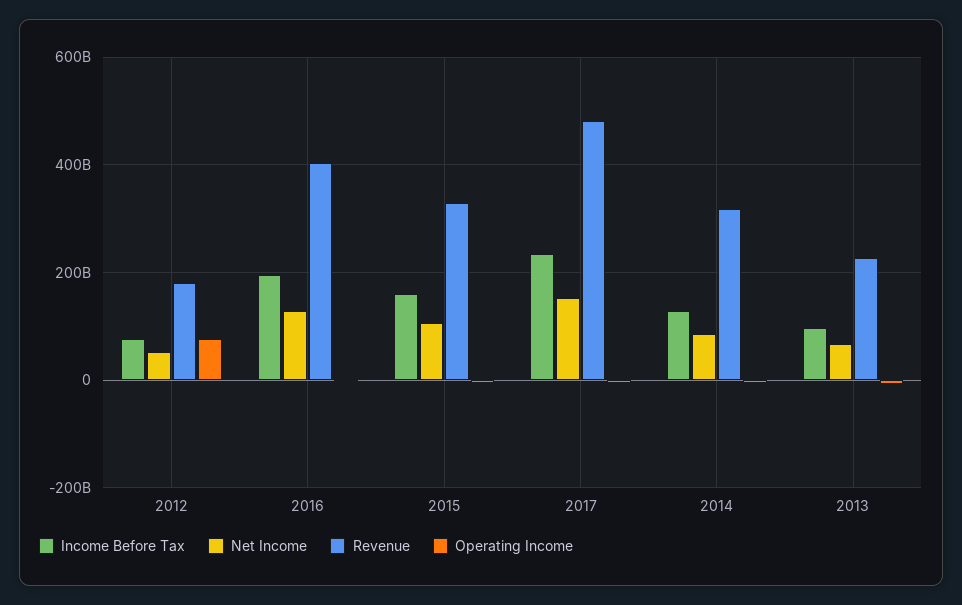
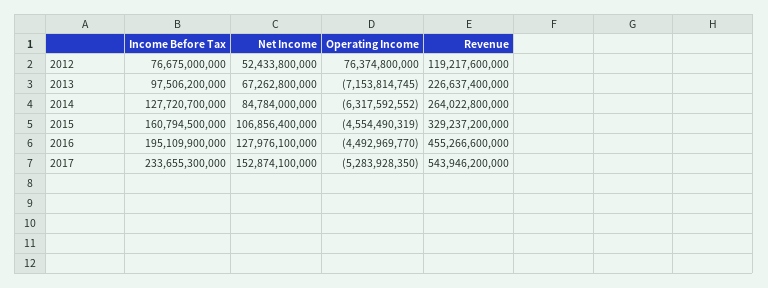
Revenue, 2012: 180000000000 -> 119217600000
Revenue, 2016: 400000000000 -> 455266600000
Revenue, 2017: 480000000000 -> 543946200000
Revenue, 2014: 320000000000 -> 264022800000

